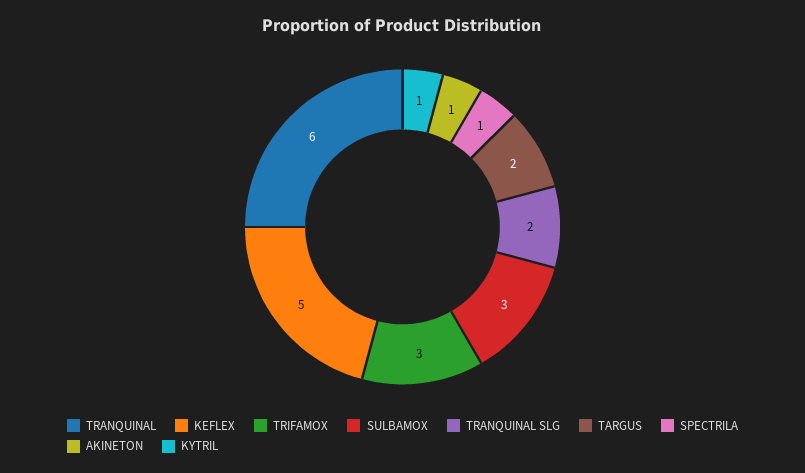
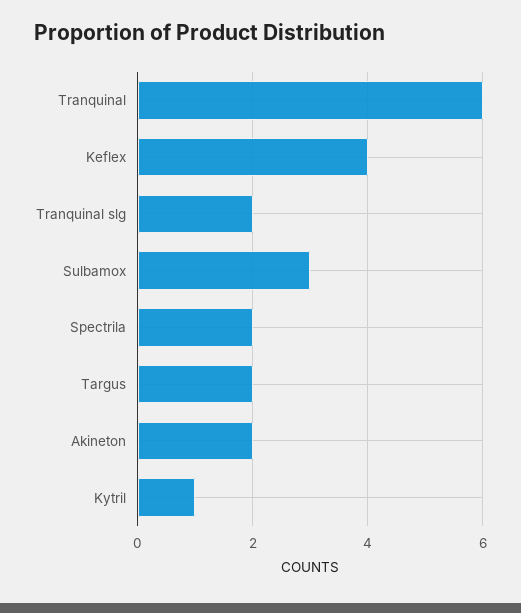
KEFLEX: 5 -> 4
TRIFAMOX: 3 -> none
SPECTRILA: 1 -> 2
AKINETON: 1 -> 2

